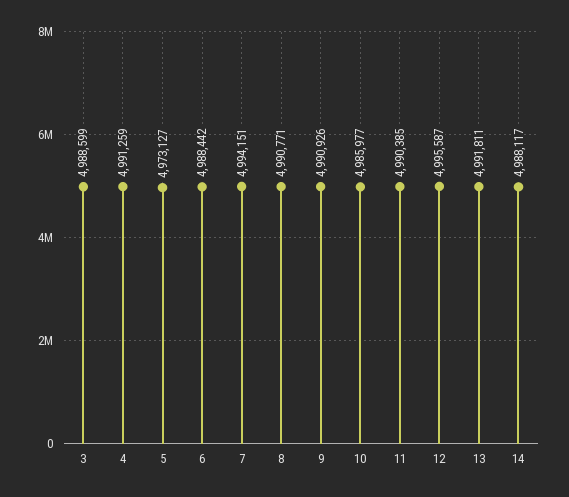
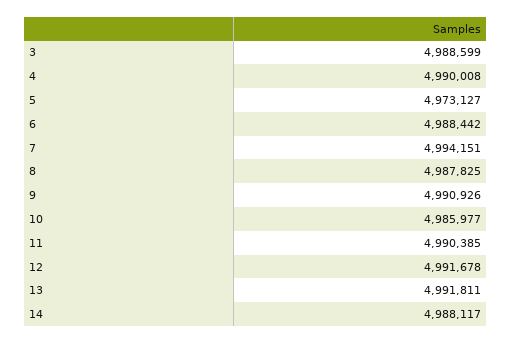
4: 4991259 -> 4990008
8: 4990771 -> 4987825
12: 4995587 -> 4991678

